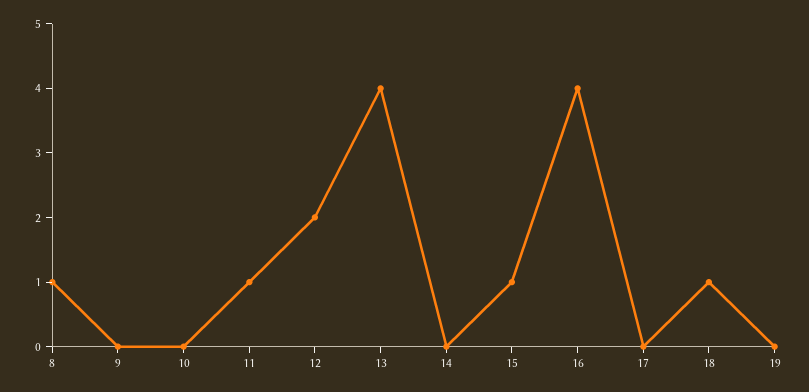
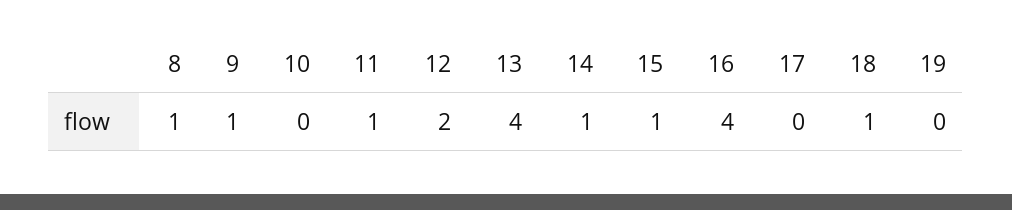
9: 0 -> 1
14: 0 -> 1

